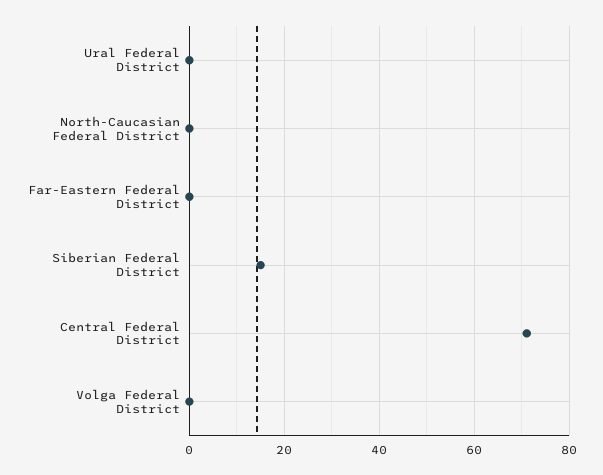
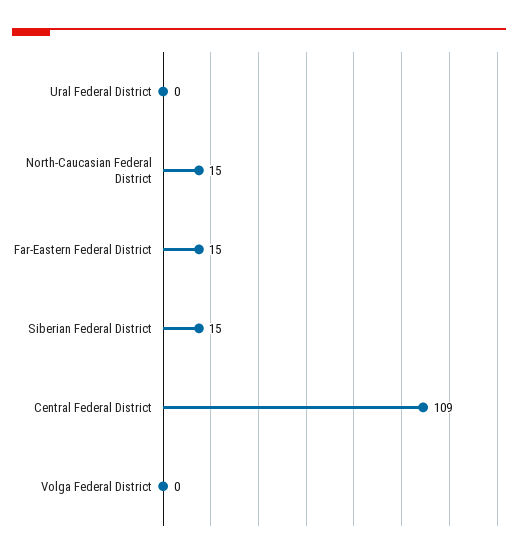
North-Caucasian Federal District: 0 -> 15
Far-Eastern Federal District: 0 -> 15
Central Federal District: 70 -> 109

